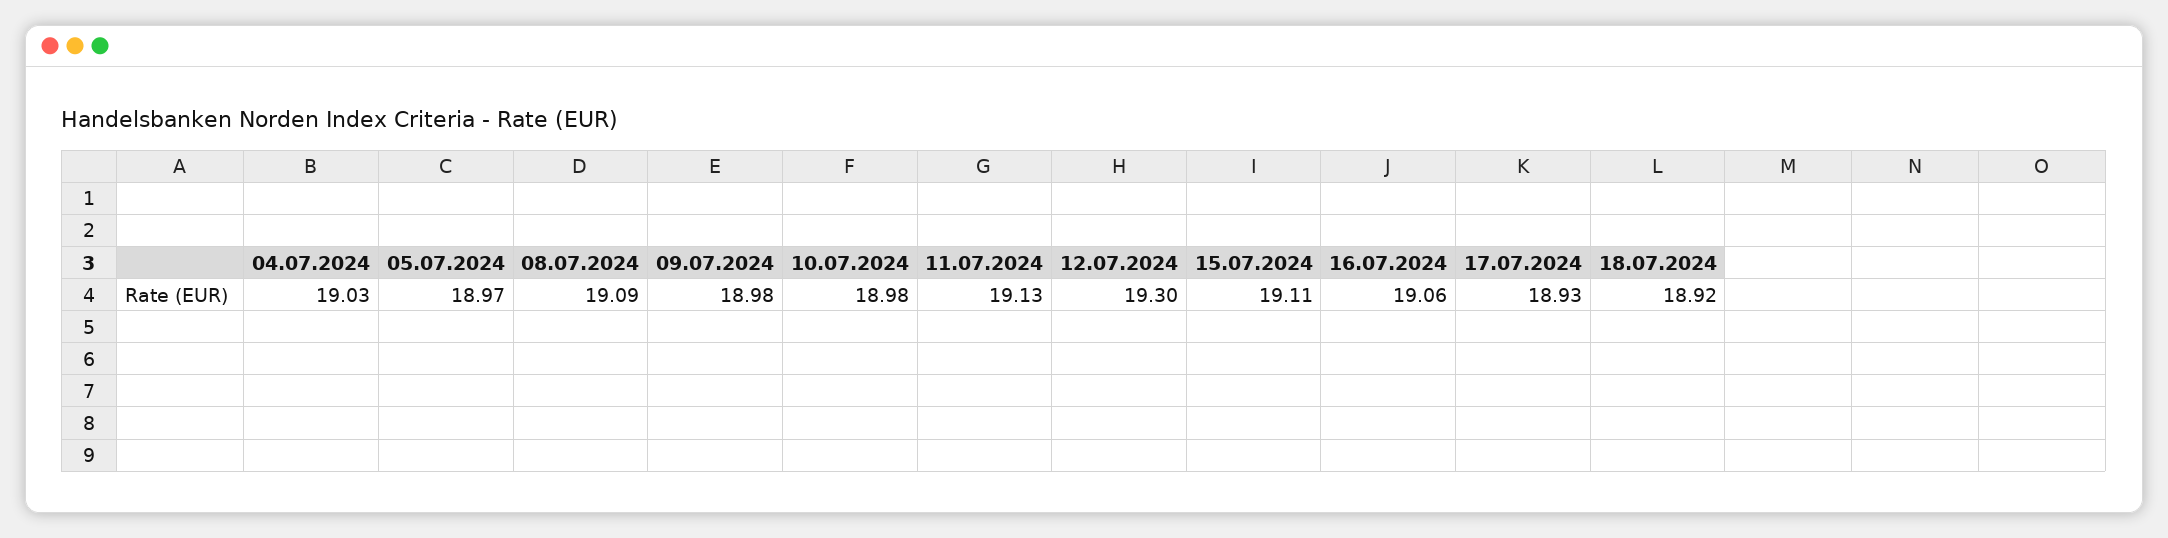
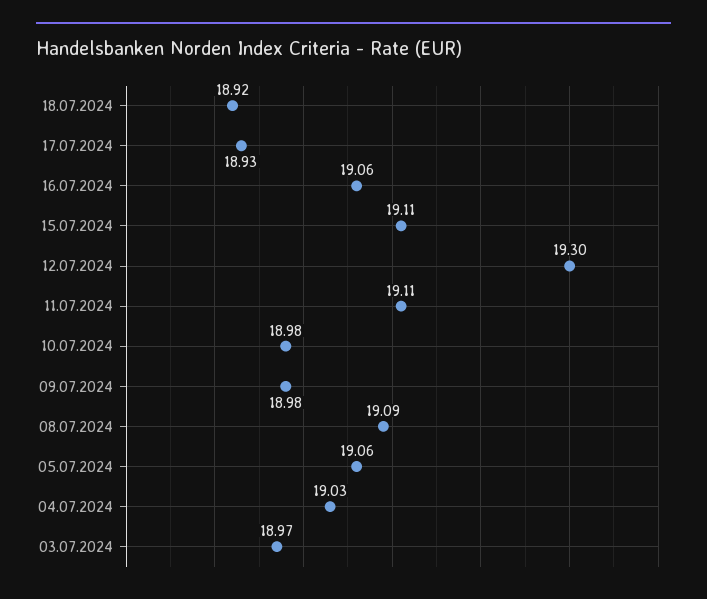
05.07.2024: 18.97 -> 19.06
11.07.2024: 19.13 -> 19.11
03.07.2024: none -> 18.97

